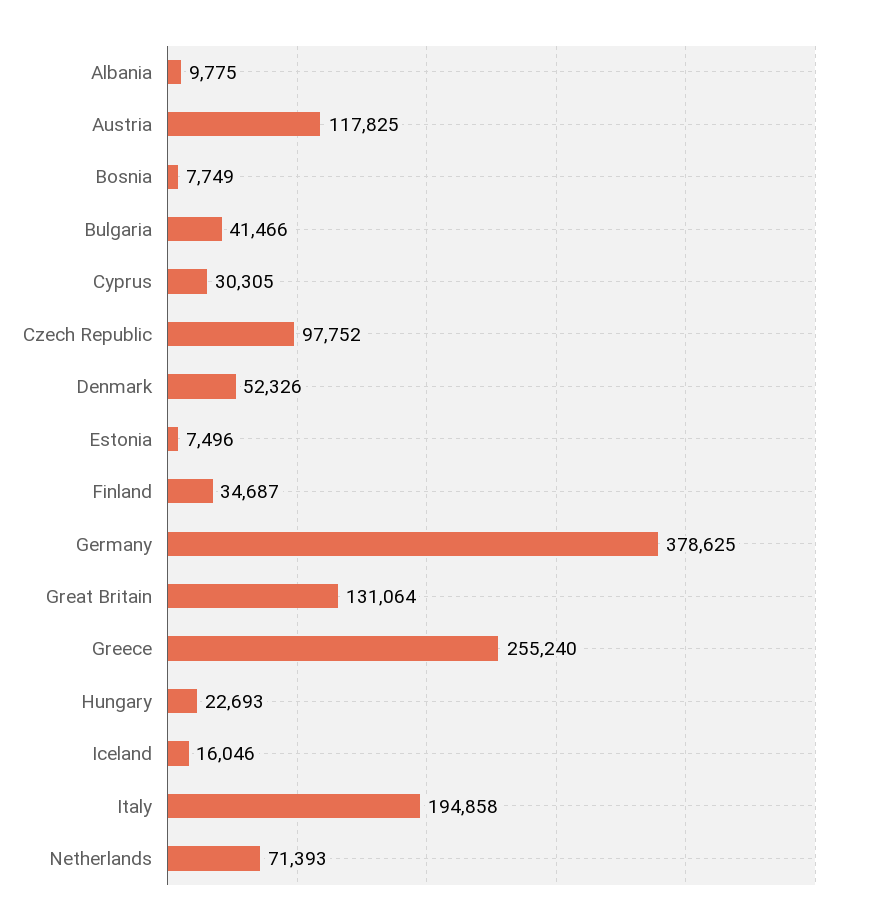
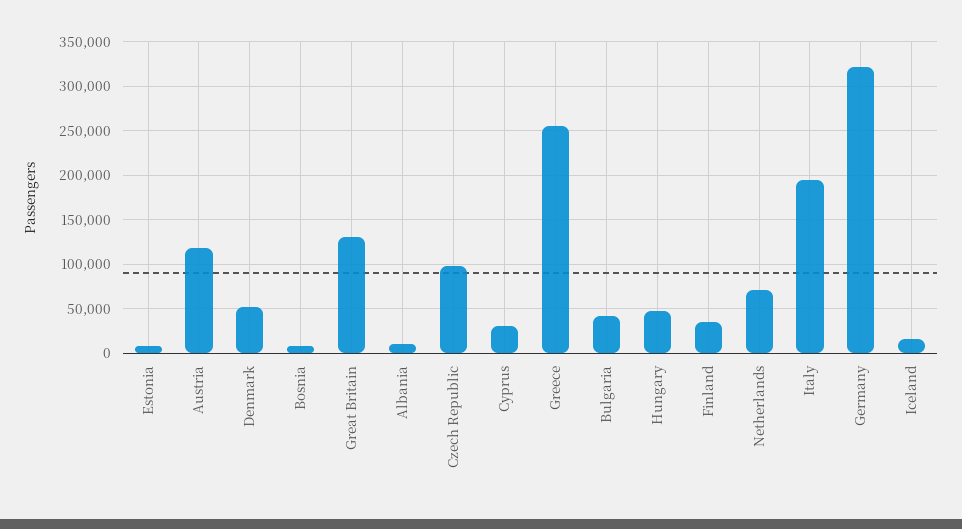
Germany: 378625 -> 320000
Hungary: 22693 -> 50000

